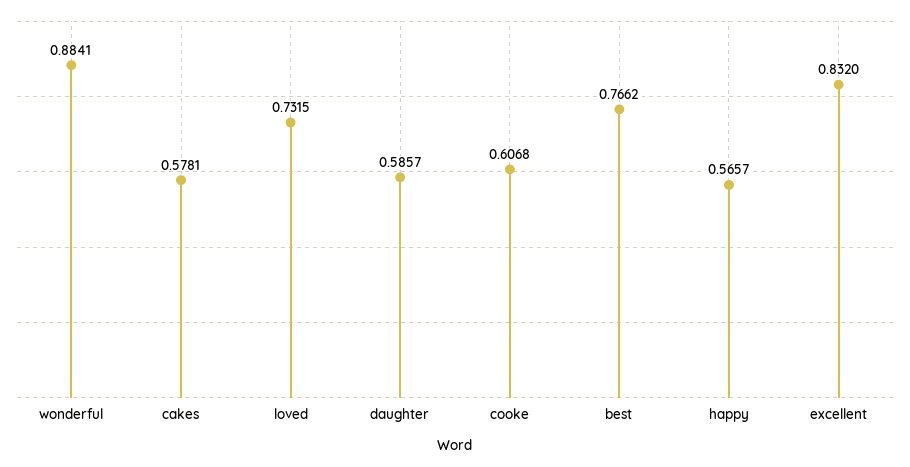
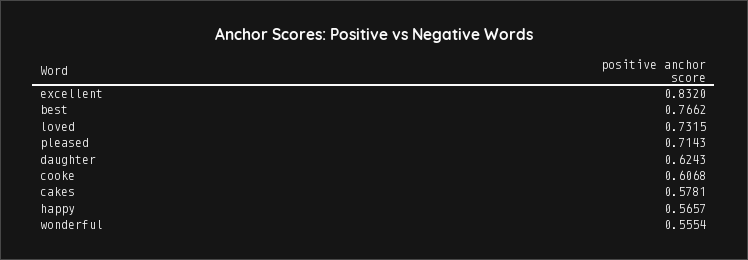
wonderful: 0.8841 -> 0.5554
daughter: 0.5857 -> 0.6243
pleased: none -> 0.7143

